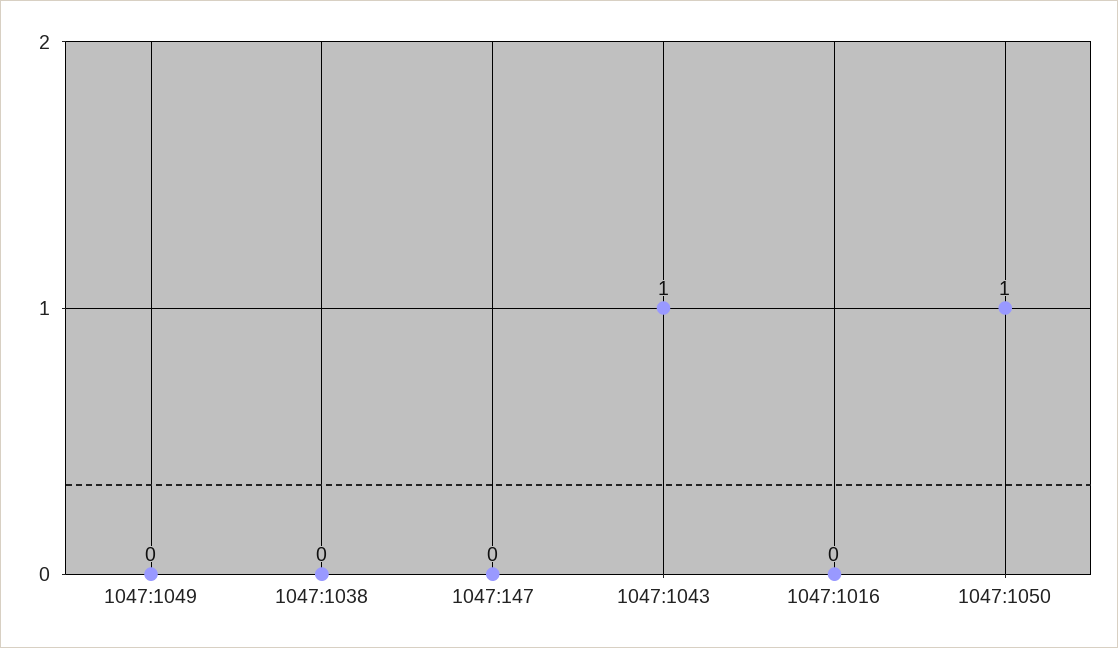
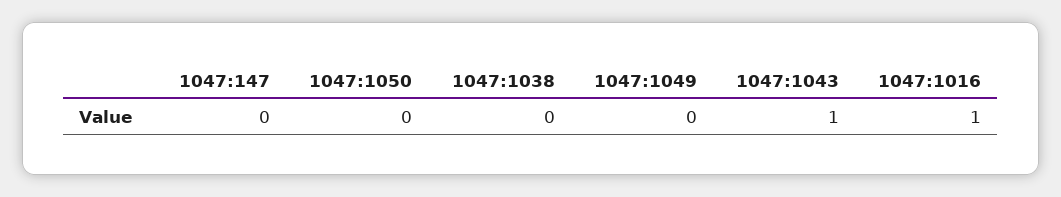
1047:1016: 0 -> 1
1047:1050: 1 -> 0

